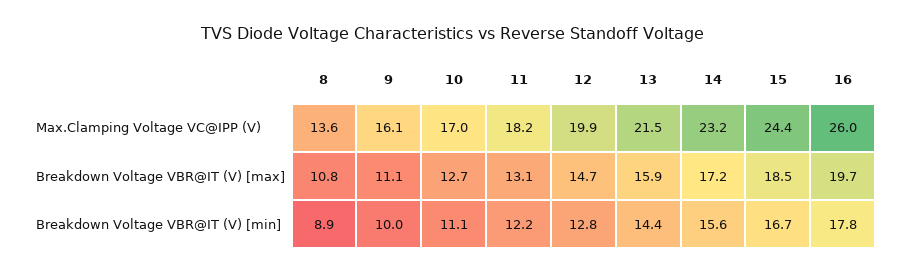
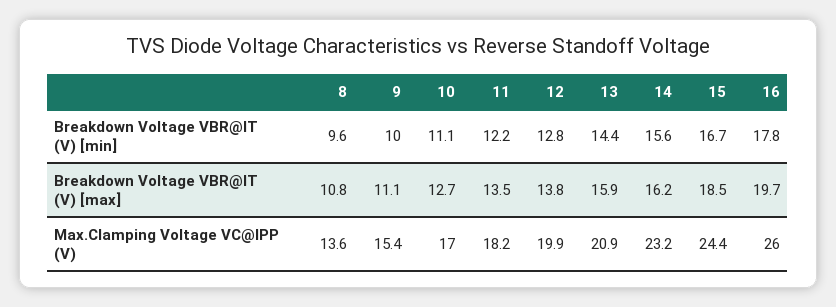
9, Max.Clamping Voltage VC@IPP (V): 16.1 -> 15.4
13, Max.Clamping Voltage VC@IPP (V): 21.5 -> 20.9
11, Breakdown Voltage VBR@IT (V) [max]: 13.1 -> 13.5
12, Breakdown Voltage VBR@IT (V) [max]: 14.7 -> 13.8
14, Breakdown Voltage VBR@IT (V) [max]: 17.2 -> 16.2
8, Breakdown Voltage VBR@IT (V) [min]: 8.9 -> 9.6

